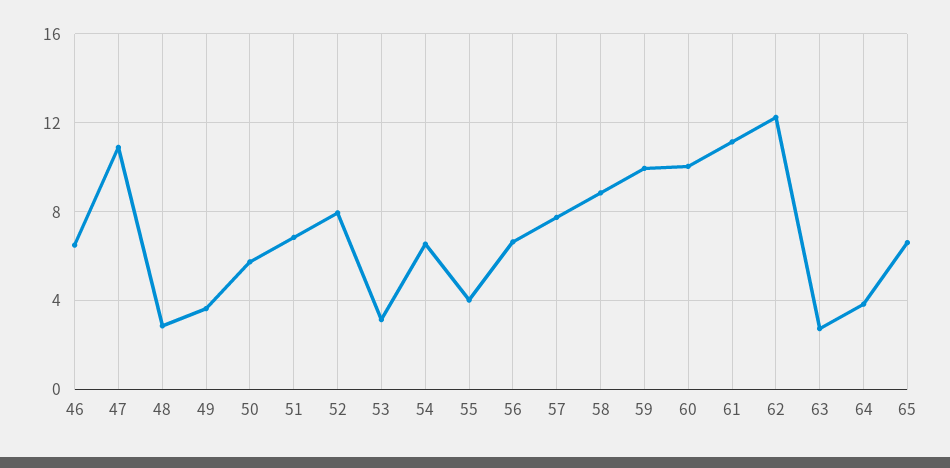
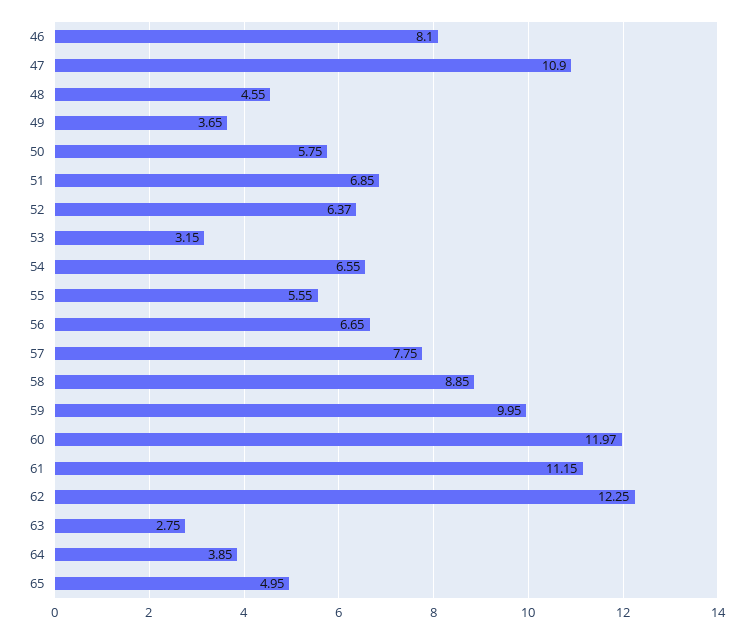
46: 6.5 -> 8.1
48: 3 -> 4.55
52: 8 -> 6.37
55: 4 -> 5.55
60: 10 -> 11.97
65: 6.5 -> 4.95

